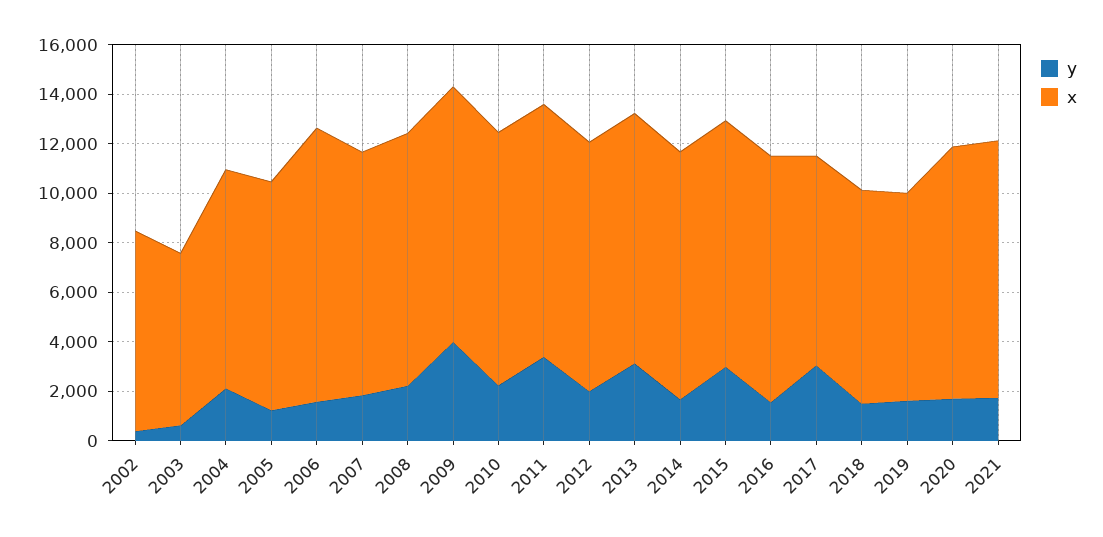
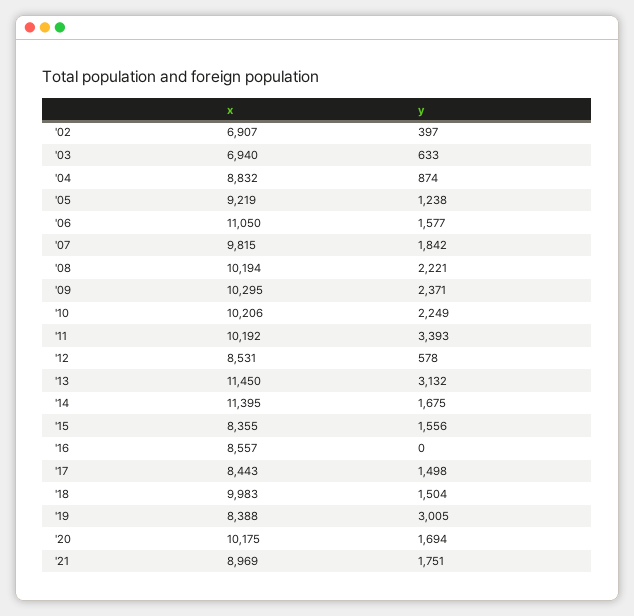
x, 2002: 8000 -> 6907
y, 2004: 2000 -> 874
y, 2009: 4000 -> 2371
y, 2012: 2000 -> 578
x, 2012: 10000 -> 8531
x, 2013: 10000 -> 11450
x, 2014: 10000 -> 11395
y, 2015: 3000 -> 1556
x, 2015: 10000 -> 8355
y, 2016: 1500 -> 0
x, 2016: 10000 -> 8557
y, 2017: 3000 -> 1498
x, 2018: 8500 -> 9983
y, 2019: 1500 -> 3005
x, 2021: 10500 -> 8969

